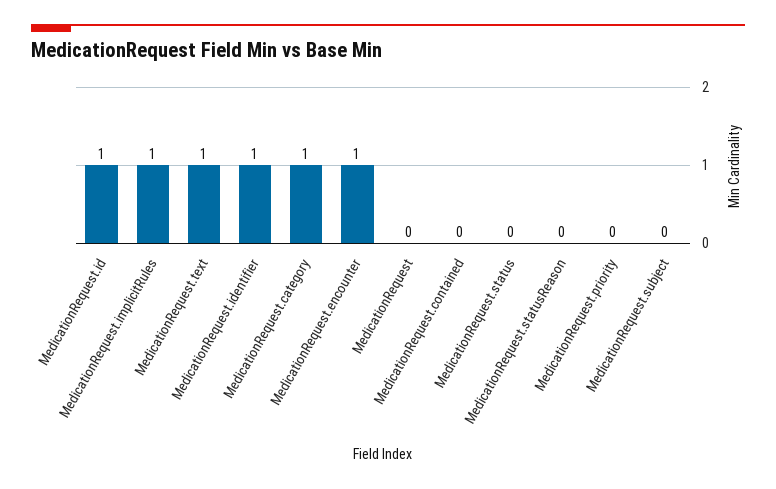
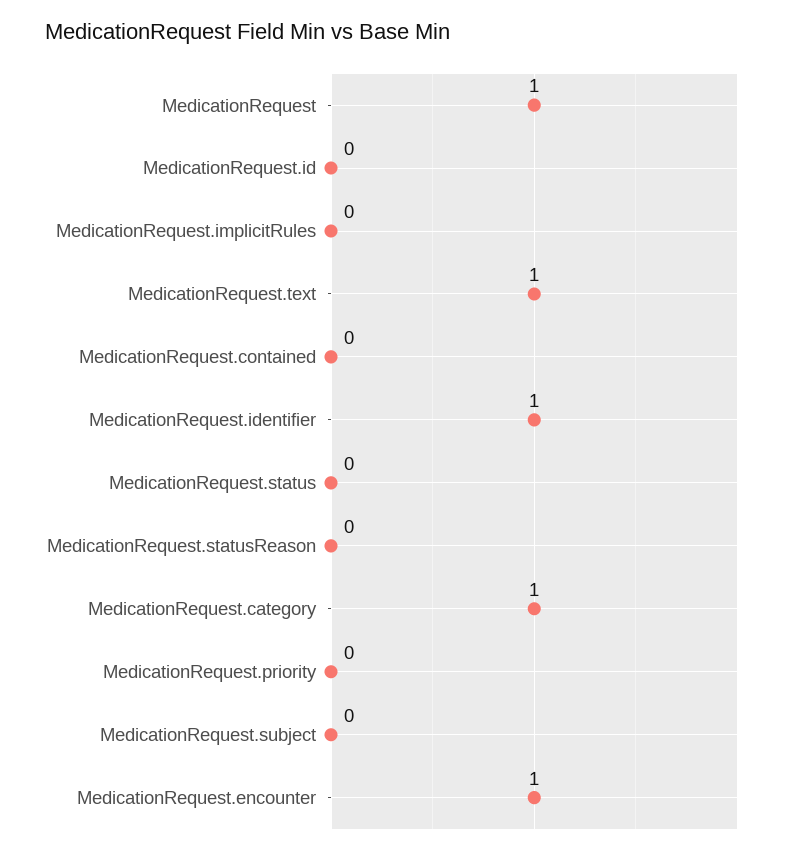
MedicationRequest.id: 1 -> 0
MedicationRequest.implicitRules: 1 -> 0
MedicationRequest: 0 -> 1

